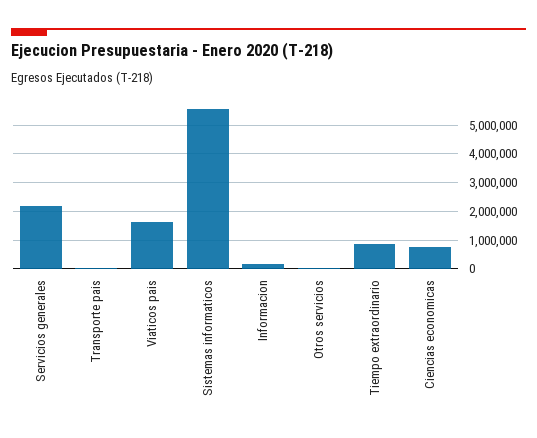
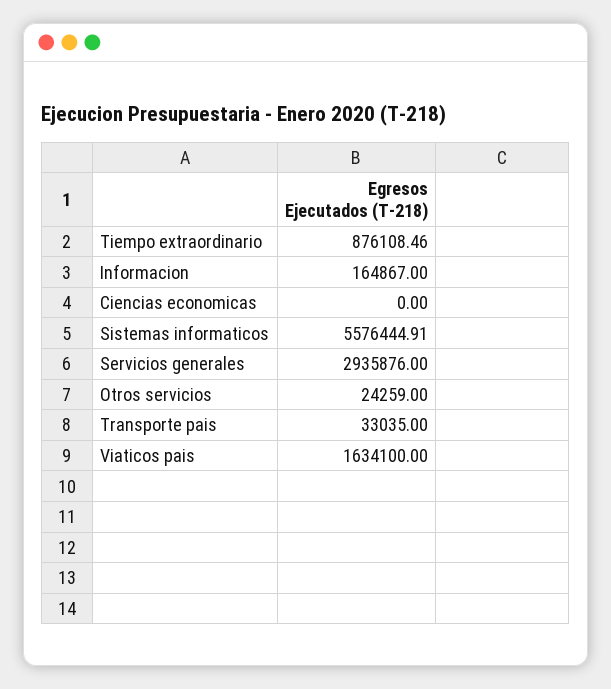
Servicios generales: 2250000 -> 2935876
Ciencias economicas: 750000 -> 0

